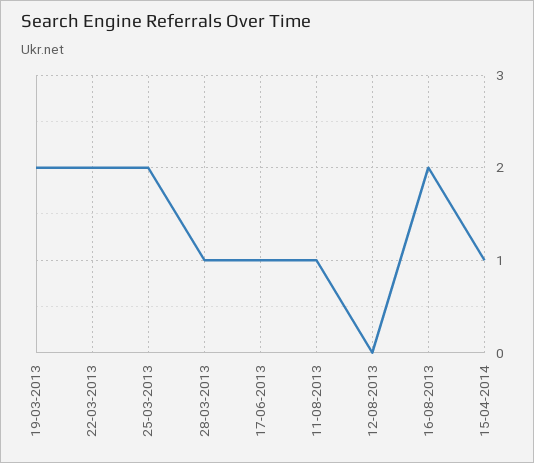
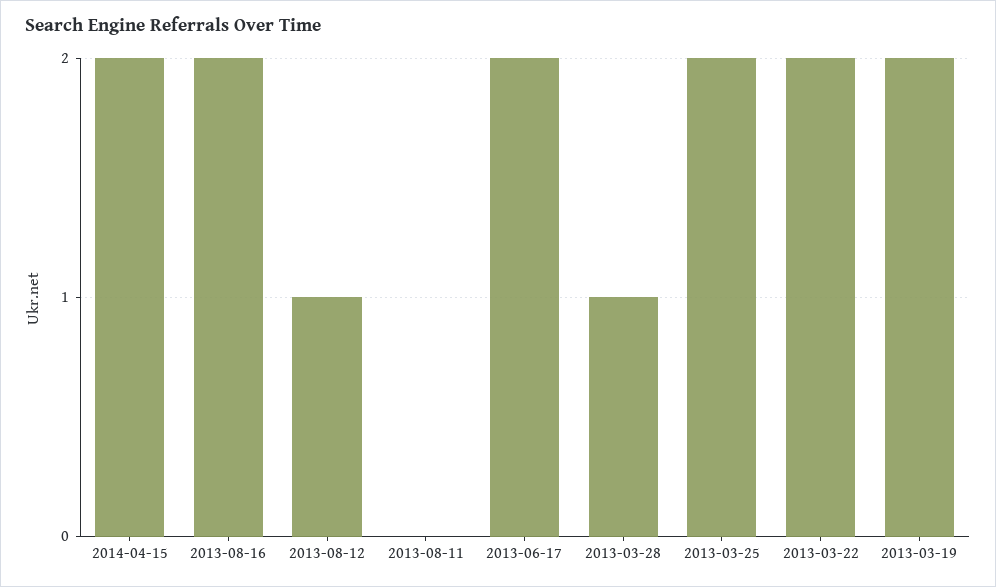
17-06-2013: 1 -> 2
11-08-2013: 1 -> 0
12-08-2013: 0 -> 1
15-04-2014: 1 -> 2

